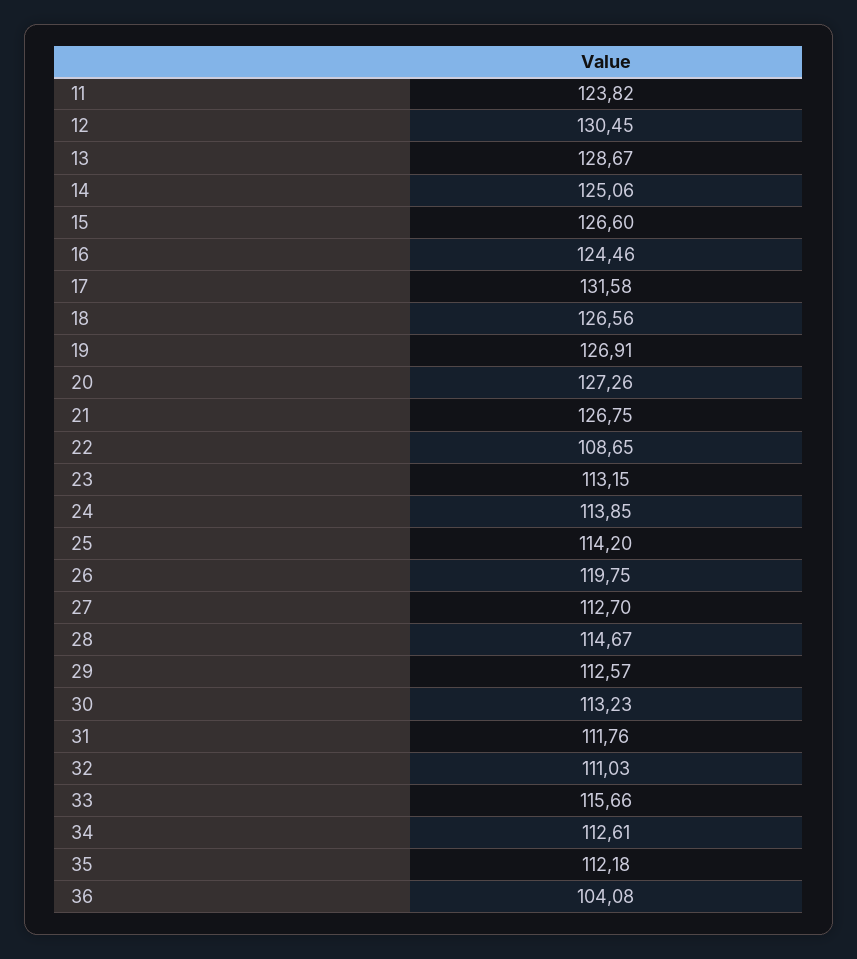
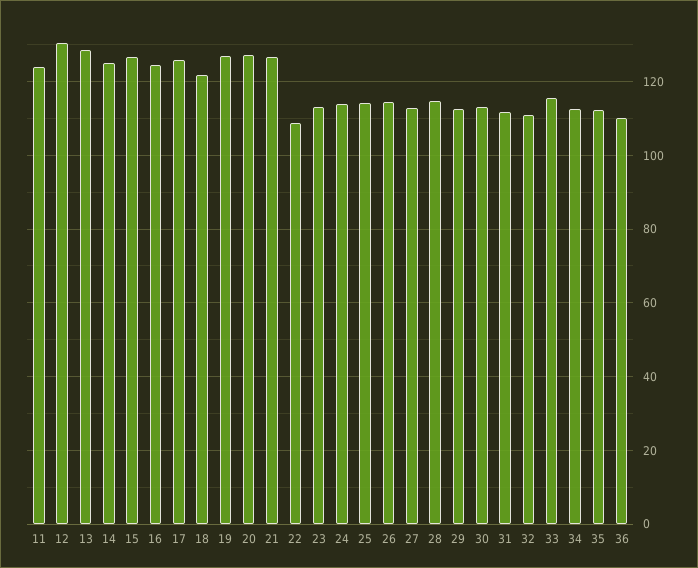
17: 131.58 -> 126
18: 126.56 -> 122
26: 119.75 -> 114
36: 104.08 -> 110

